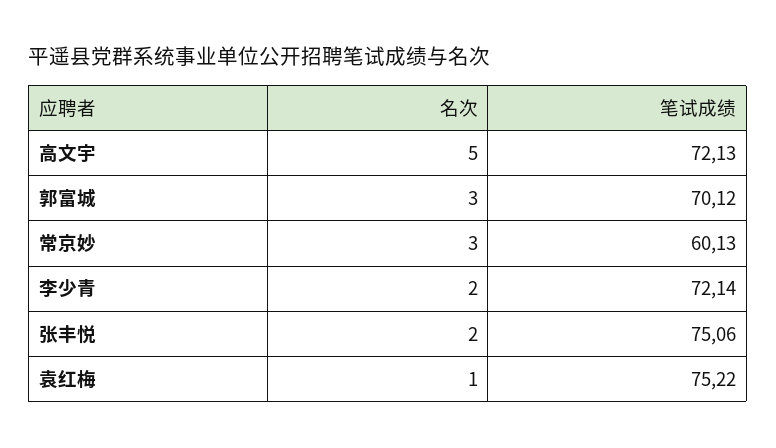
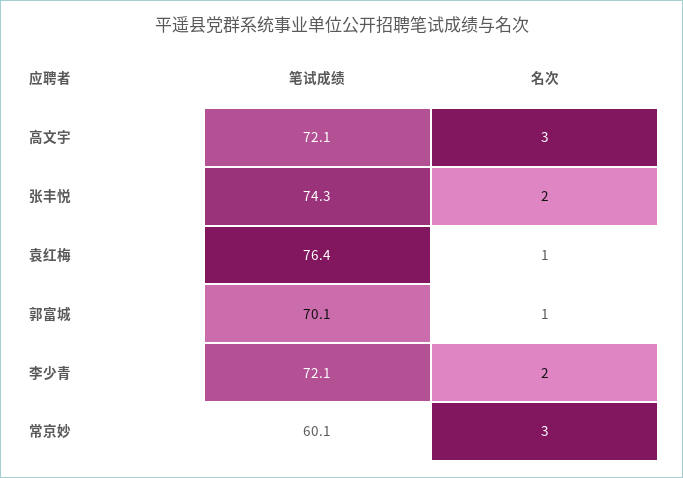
名次, 高文宇: 5 -> 3
名次, 郭富城: 3 -> 1
笔试成绩, 张丰悦: 75.06 -> 74.3
笔试成绩, 袁红梅: 75.22 -> 76.4

